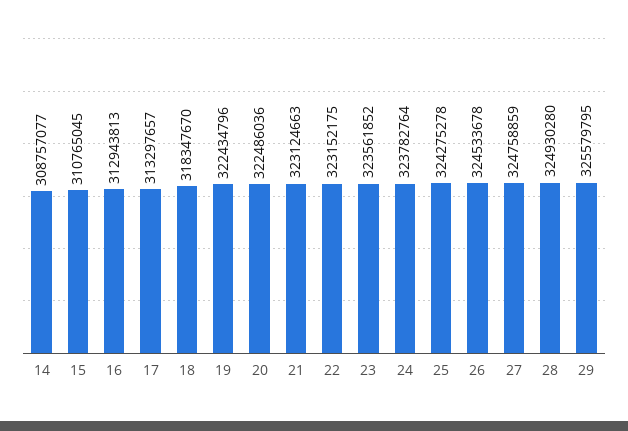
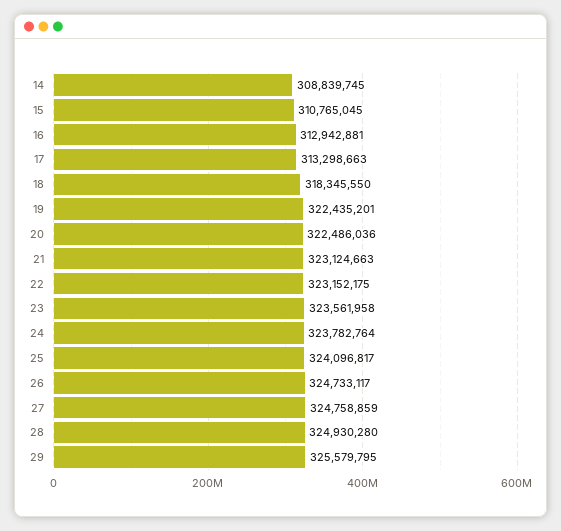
14: 308757077 -> 308839745
16: 312943813 -> 312942881
17: 313297657 -> 313298663
18: 318347670 -> 318345550
19: 322434796 -> 322435201
23: 323561852 -> 323561958
25: 324275278 -> 324096817
26: 324533678 -> 324733117

